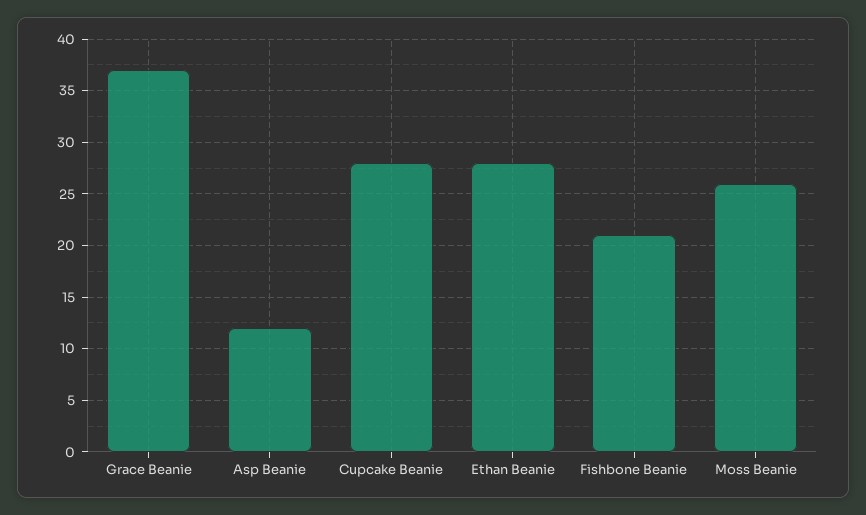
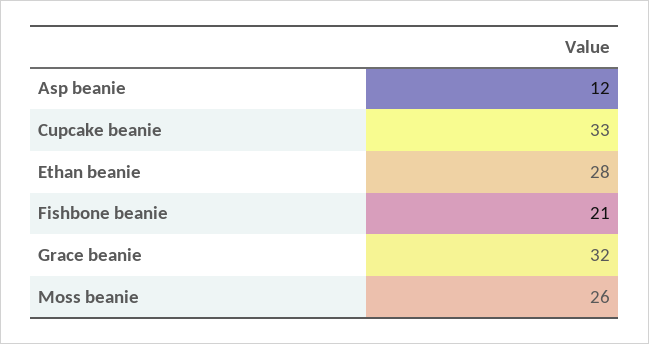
Grace Beanie: 37 -> 32
Cupcake Beanie: 28 -> 33

